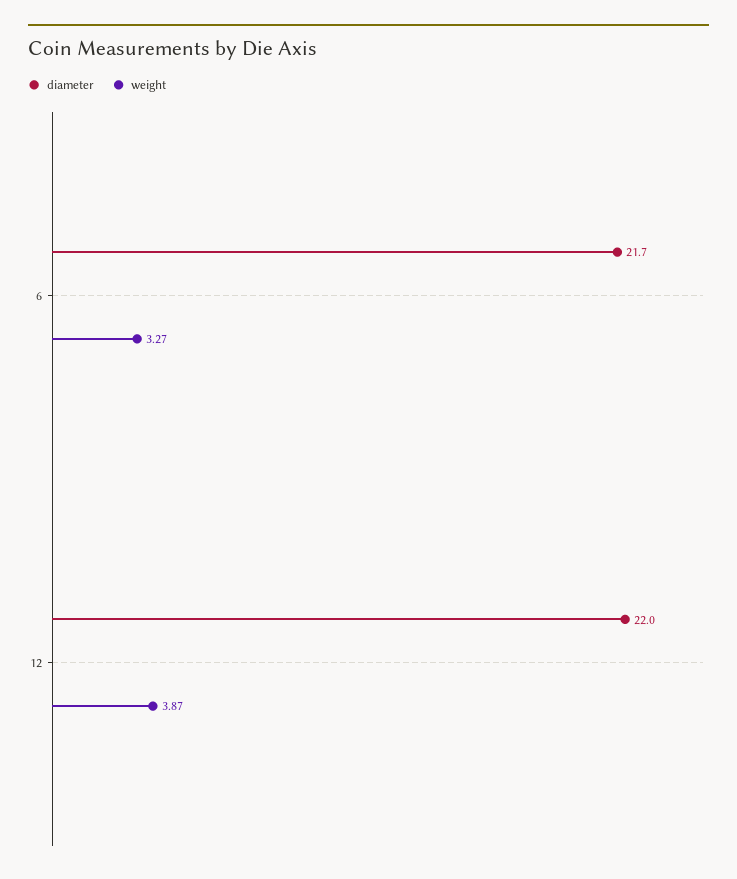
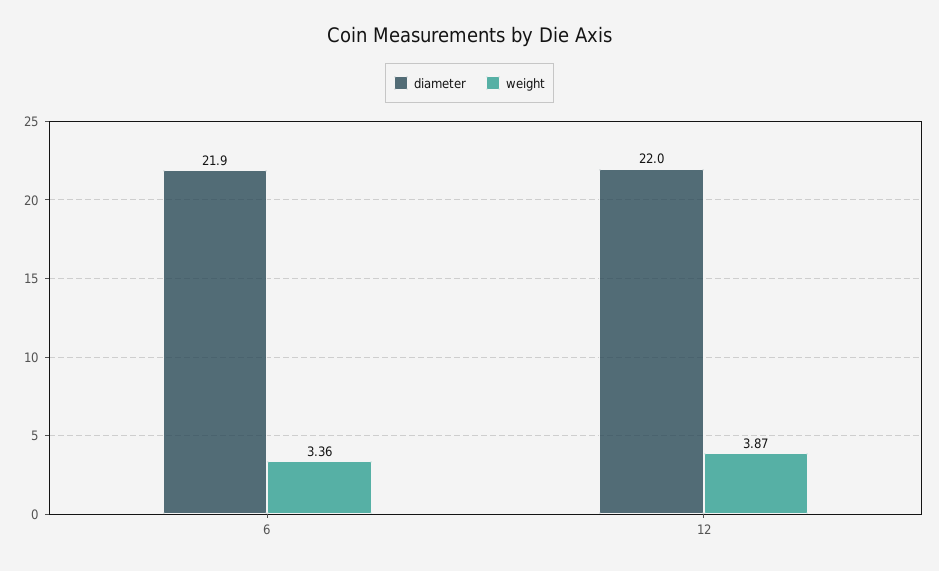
diameter, 6: 21.7 -> 21.9
weight, 6: 3.27 -> 3.36

